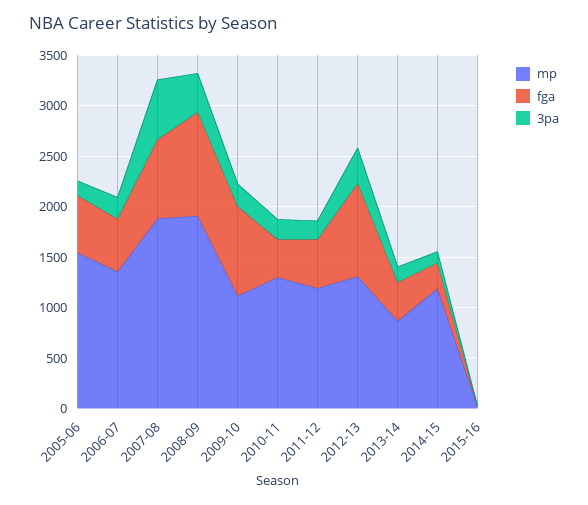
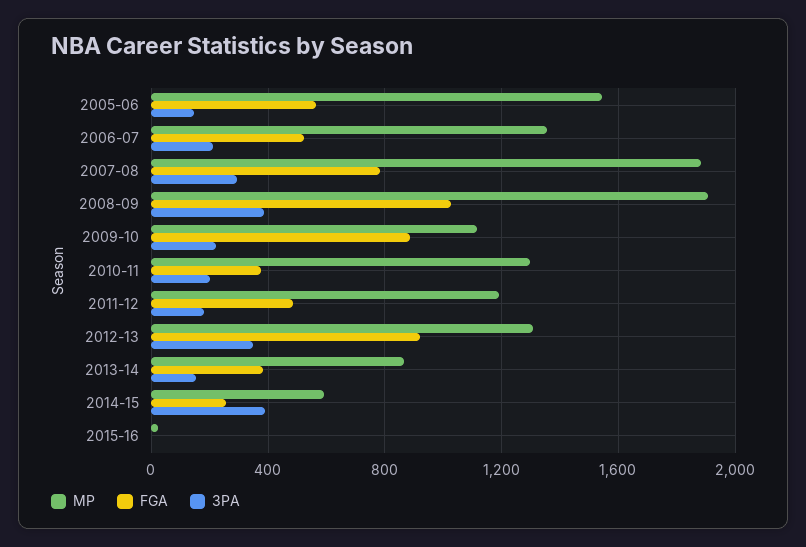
3pa, 2007-08: 600 -> 300
mp, 2014-15: 1200 -> 600
3pa, 2014-15: 100 -> 400

